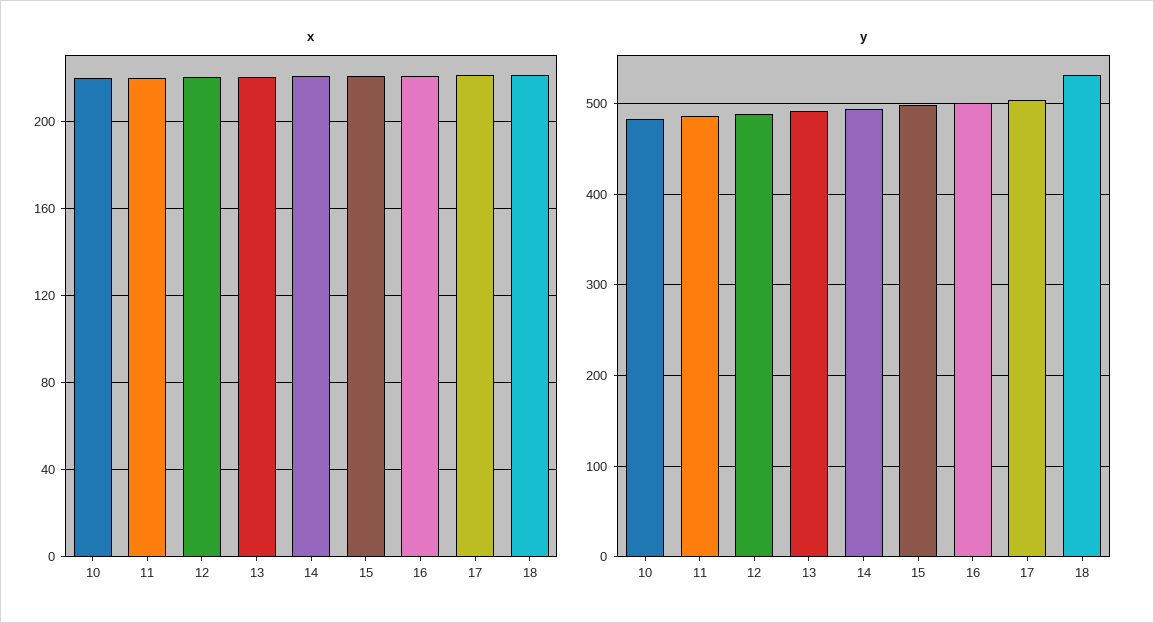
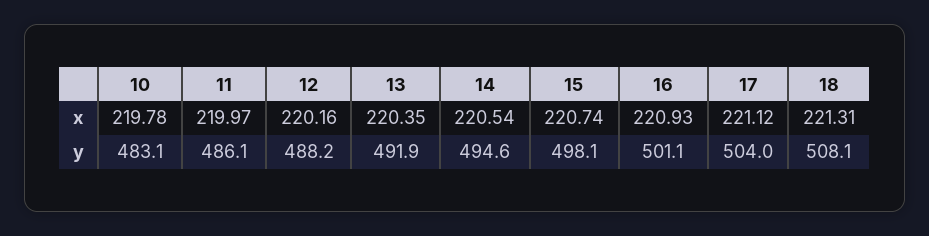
y, 18: 530 -> 508.1

